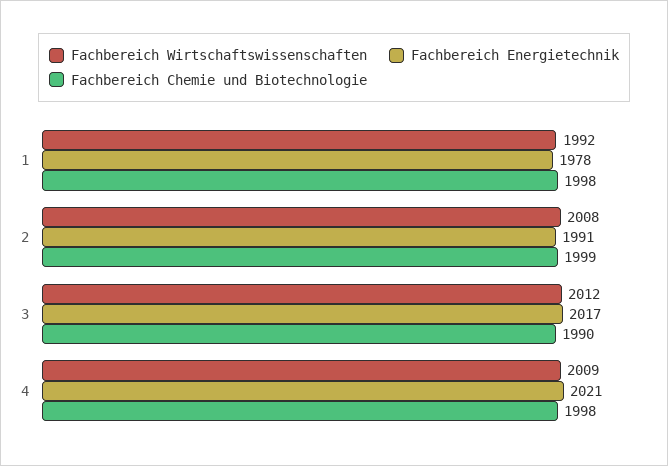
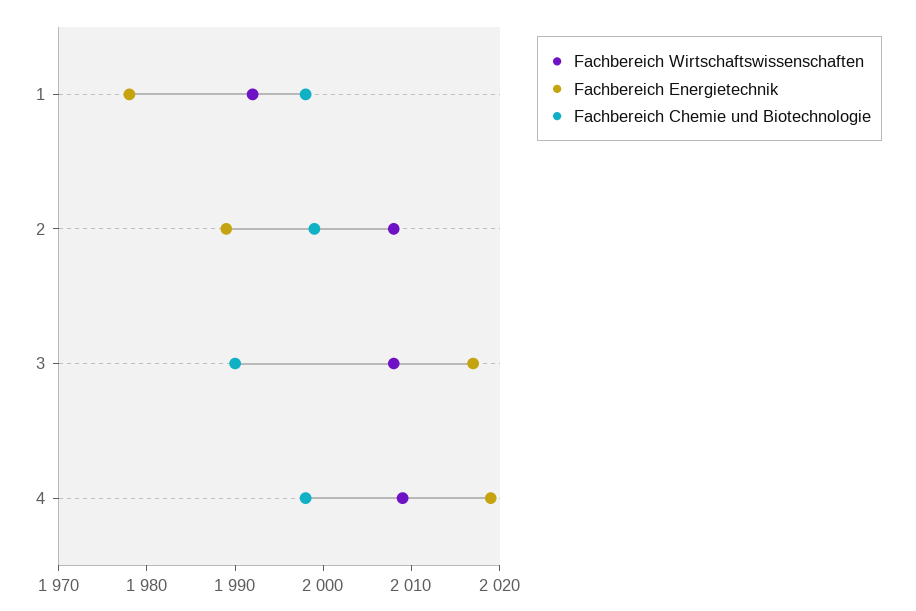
Fachbereich Energietechnik, 2: 1991 -> 1989
Fachbereich Wirtschaftswissenschaften, 3: 2012 -> 2008
Fachbereich Energietechnik, 4: 2021 -> 2019

